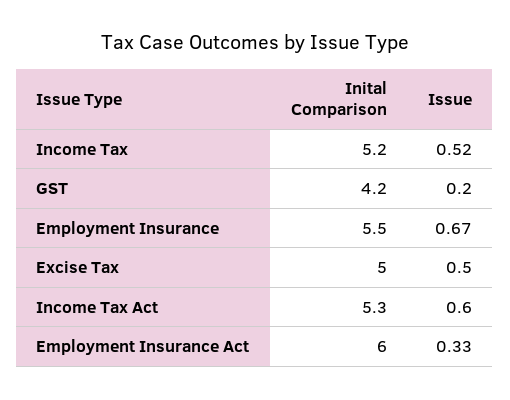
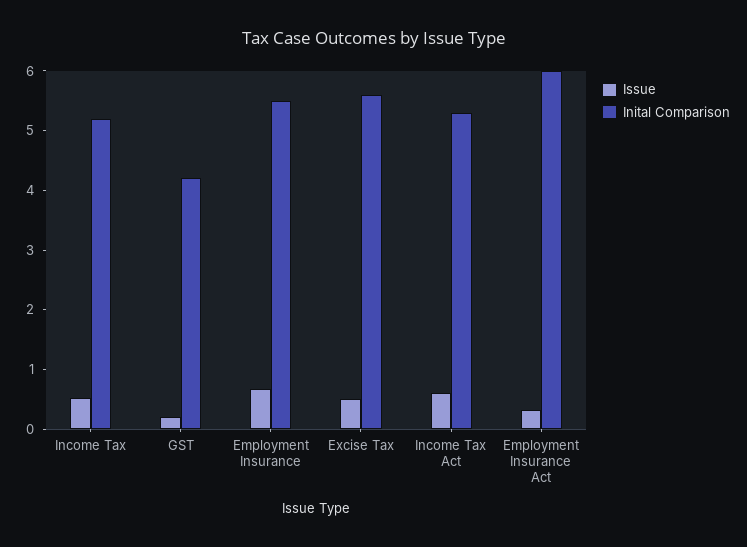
Inital Comparison, Excise Tax: 5 -> 5.6

